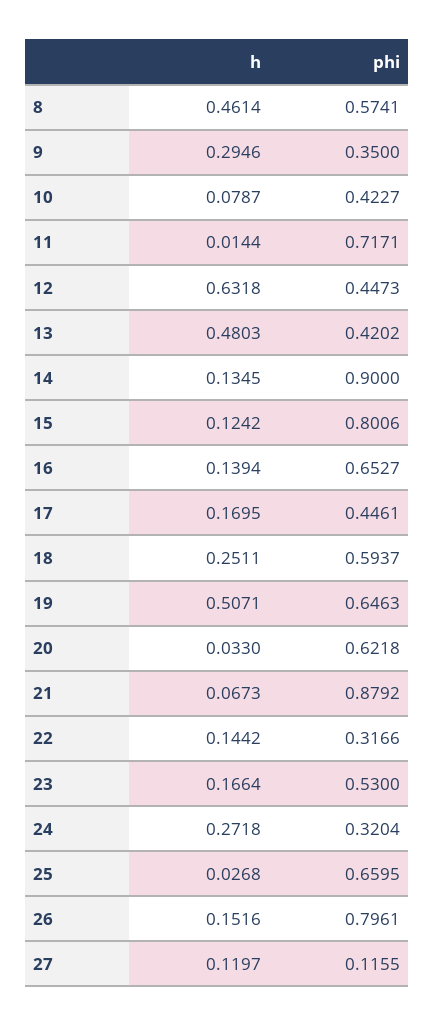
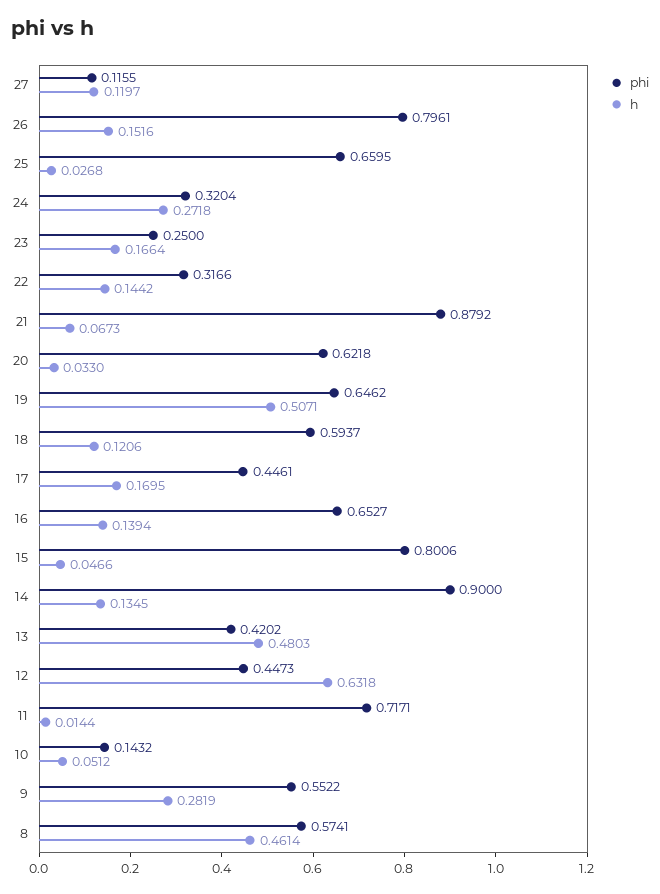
h, 9: 0.2946 -> 0.2819
phi, 9: 0.35 -> 0.5522
h, 10: 0.0787 -> 0.0512
phi, 10: 0.4227 -> 0.1432
h, 15: 0.1242 -> 0.0466
h, 18: 0.2511 -> 0.1206
phi, 19: 0.6463 -> 0.6462
phi, 23: 0.53 -> 0.25

